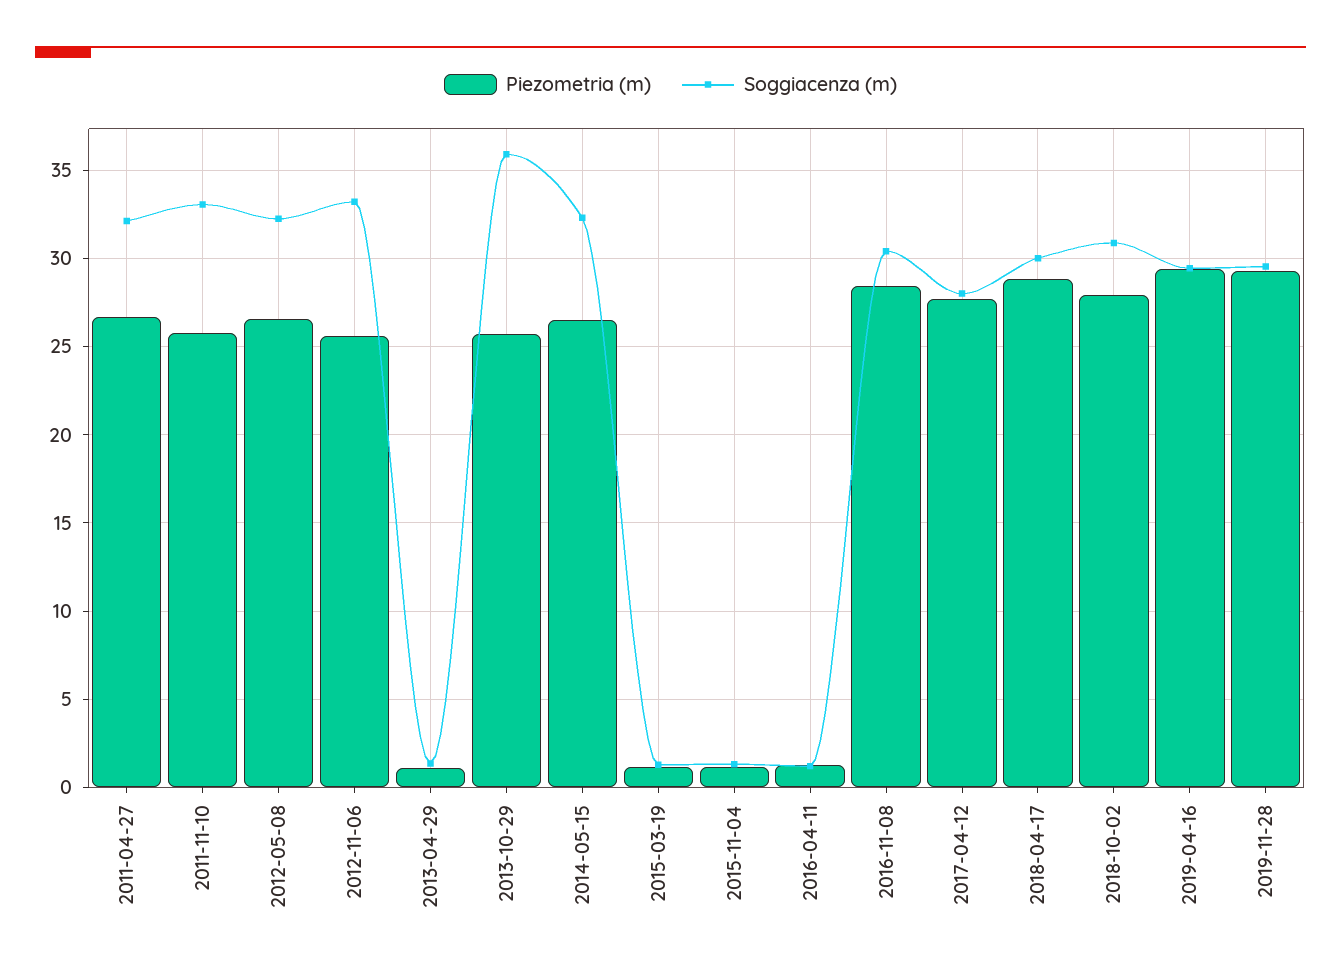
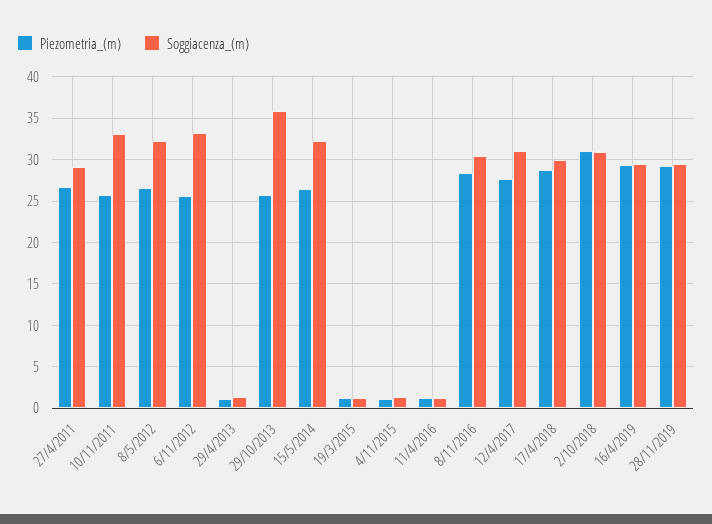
Soggiacenza (m), 2011-04-27: 32 -> 29
Soggiacenza (m), 2017-04-12: 28 -> 31
Piezometria (m), 2018-10-02: 28 -> 31

